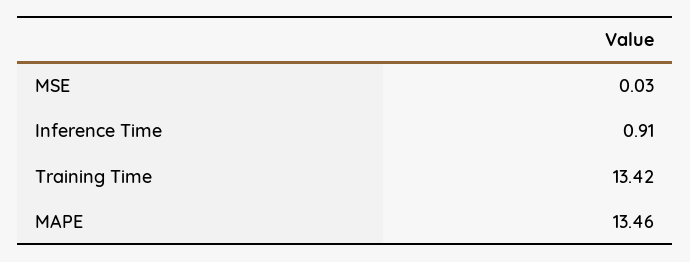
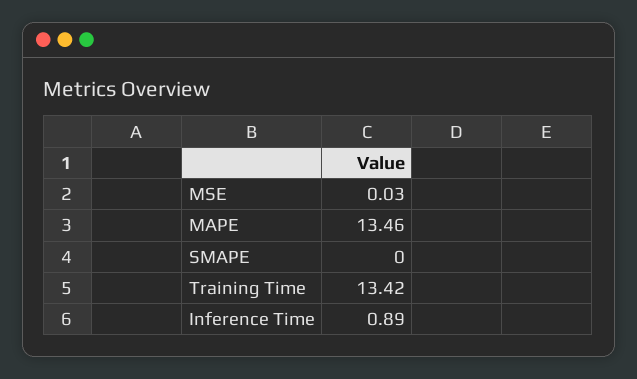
Inference Time: 0.91 -> 0.89
SMAPE: none -> 0

